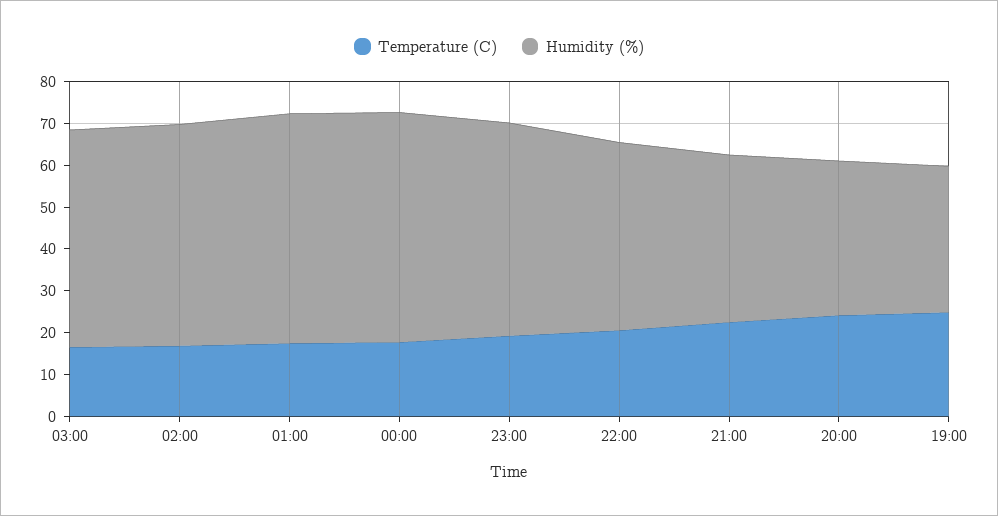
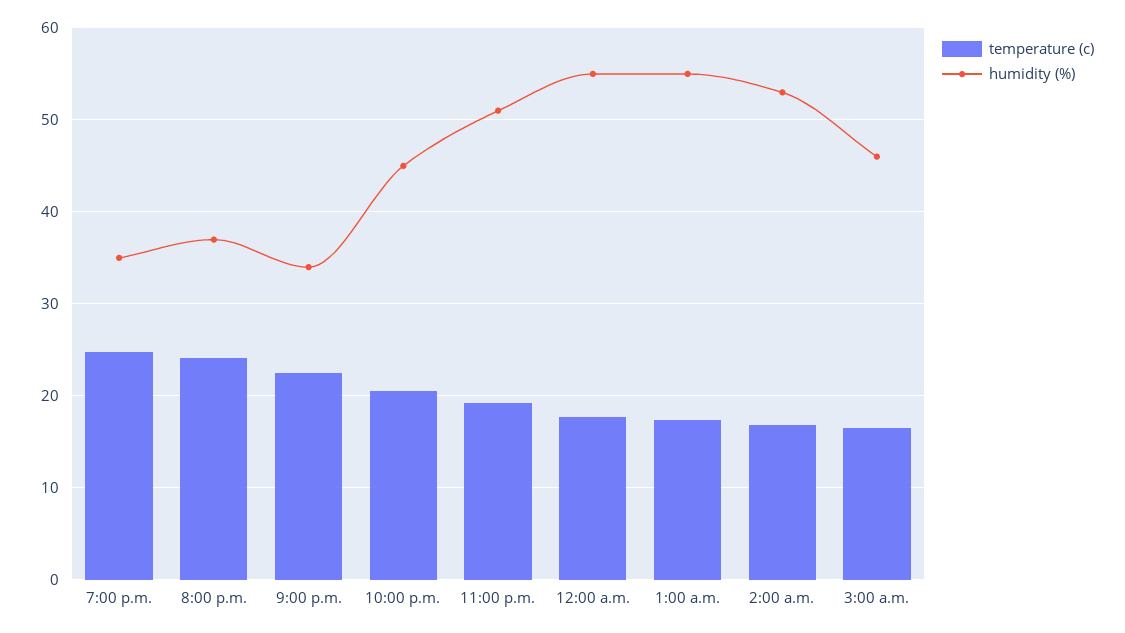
Humidity (%), 03:00: 52 -> 46
Humidity (%), 21:00: 40 -> 34

